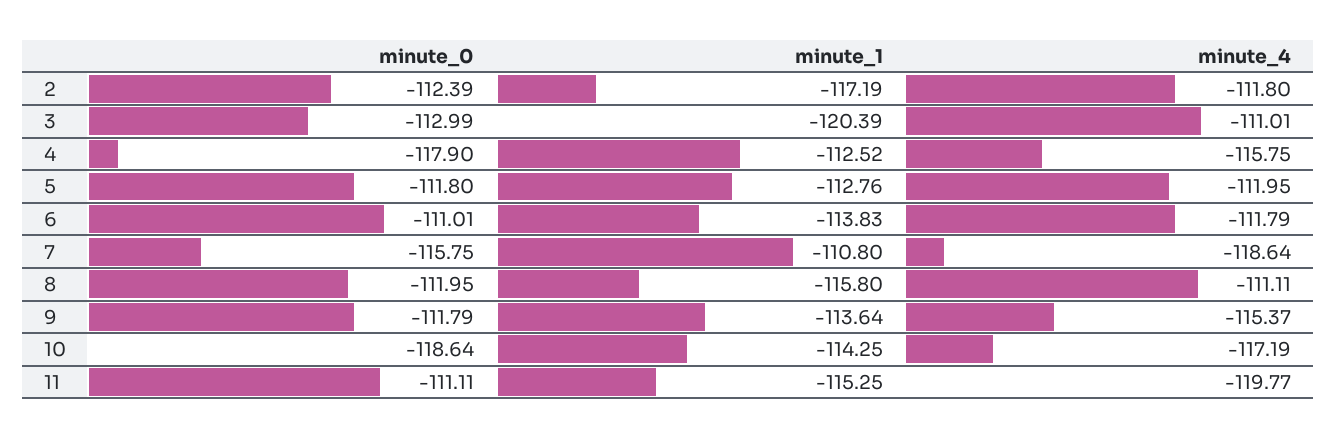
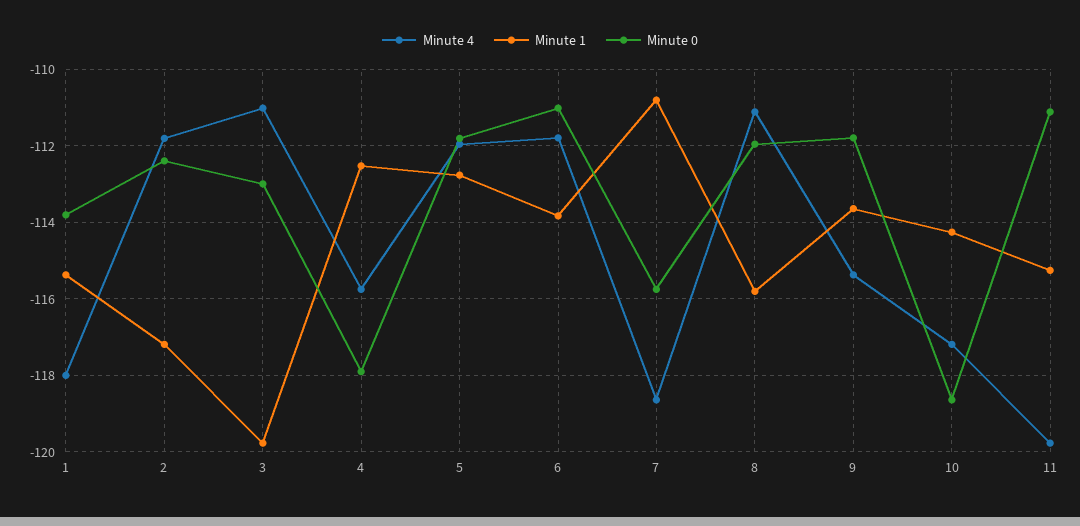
minute_1, 3: -120.39 -> -119.8
minute_4, 1: none -> -118
minute_1, 1: none -> -115.4
minute_0, 1: none -> -113.8

